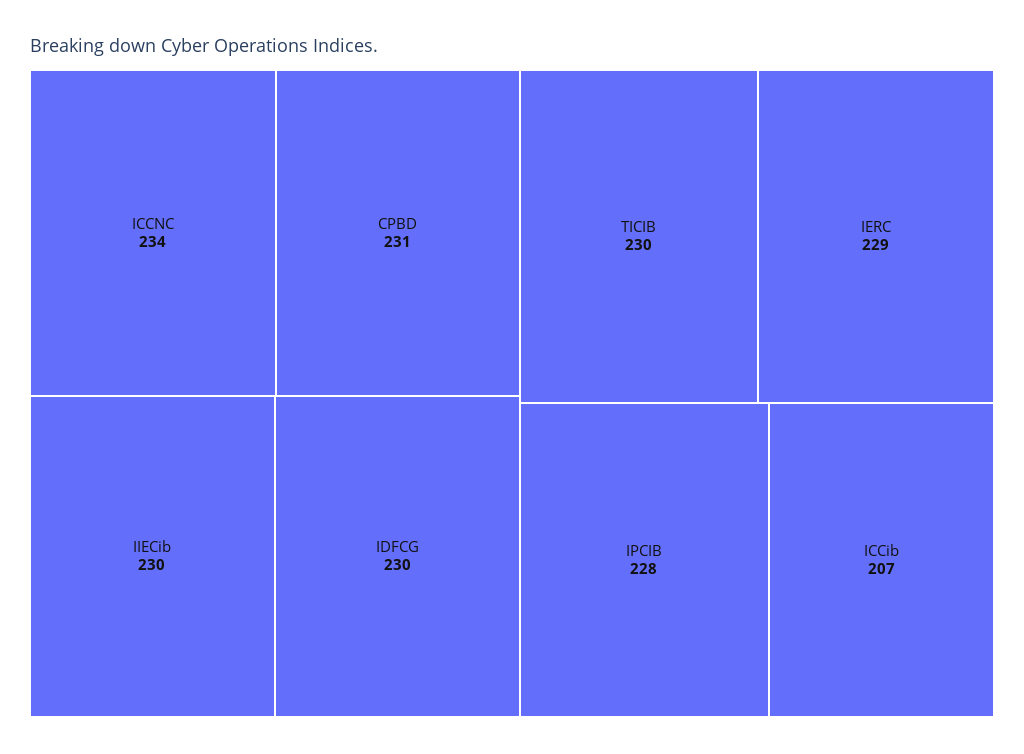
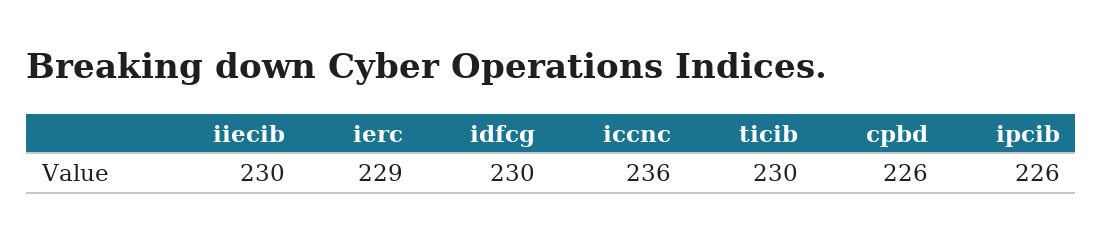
ICCNC: 234 -> 236
CPBD: 231 -> 226
IPCIB: 228 -> 226
ICCib: 207 -> none

